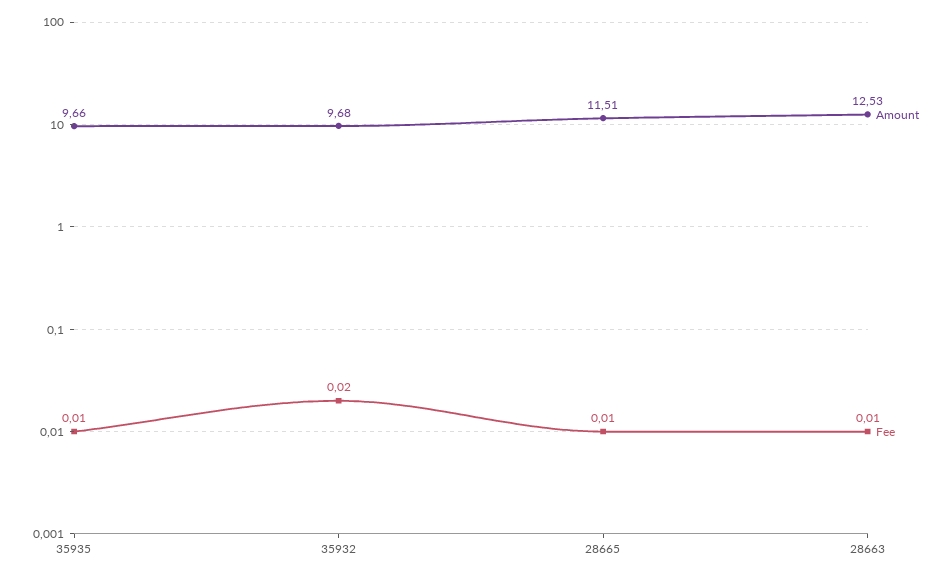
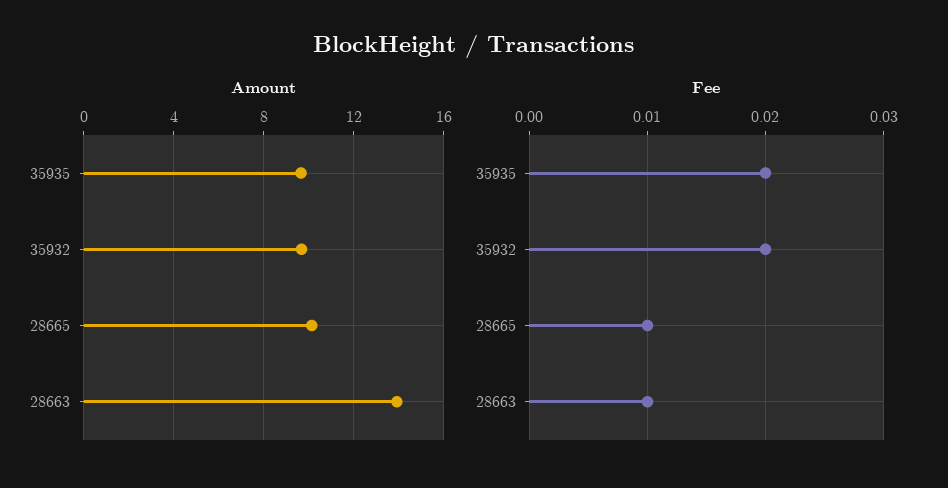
Fee, 35935: 0.01 -> 0.02
Amount, 28665: 11.51 -> 10
Amount, 28663: 12.53 -> 14

